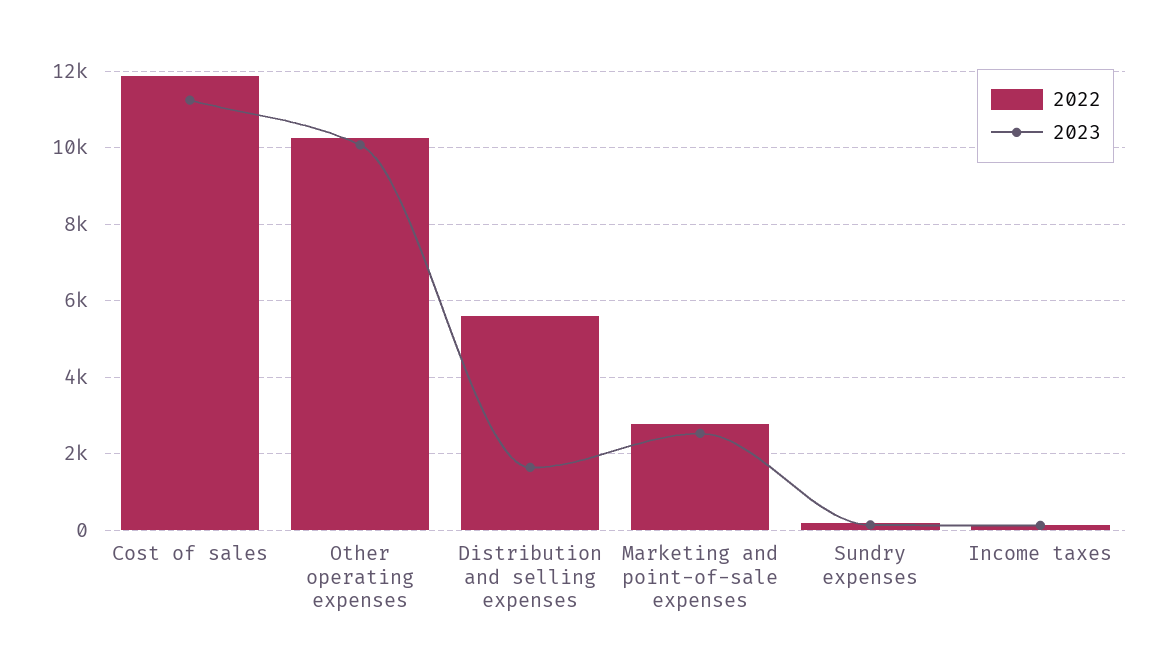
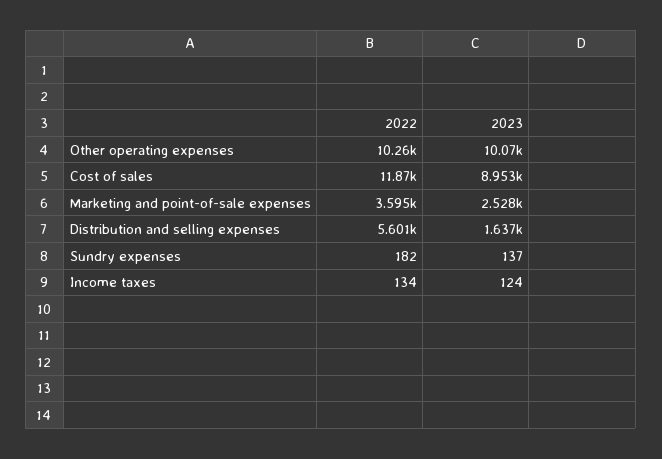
2023, Cost of sales: 11200 -> 8953
2022, Marketing and point-of-sale expenses: 2800 -> 3595

